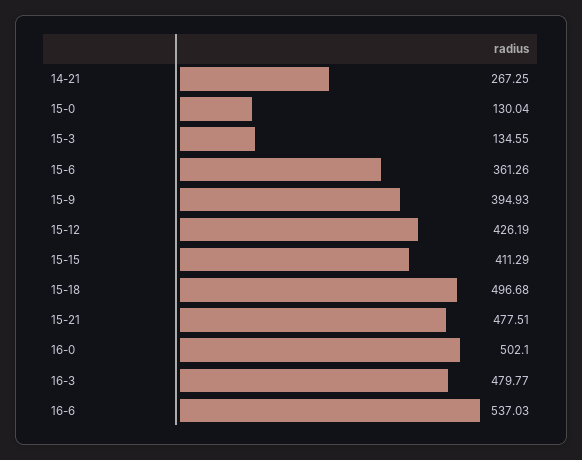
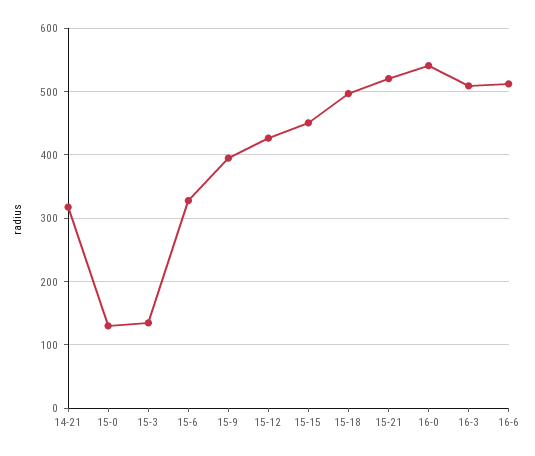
14-21: 267.25 -> 320
15-6: 361.26 -> 330
15-15: 411.29 -> 450
15-21: 477.51 -> 520
16-0: 502.1 -> 540
16-3: 479.77 -> 510
16-6: 537.03 -> 510

